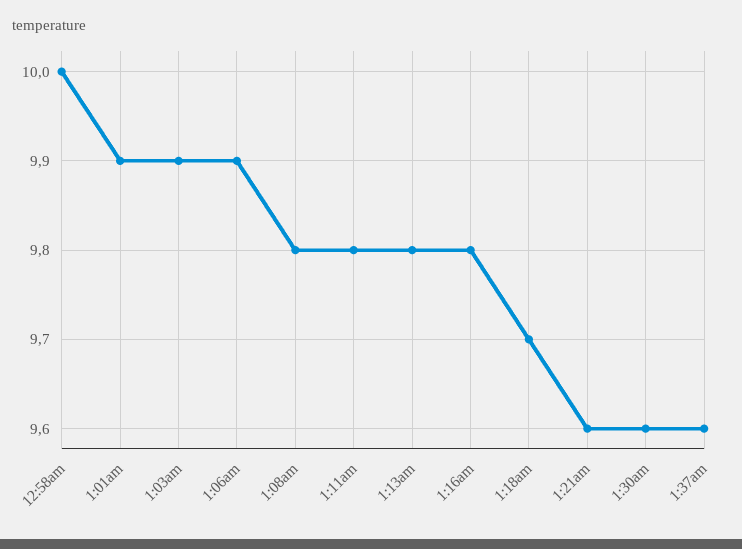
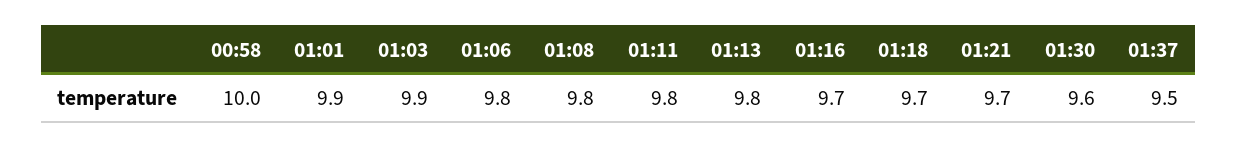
1:06am: 9.9 -> 9.8
1:16am: 9.8 -> 9.7
1:21am: 9.6 -> 9.7
1:37am: 9.6 -> 9.5

